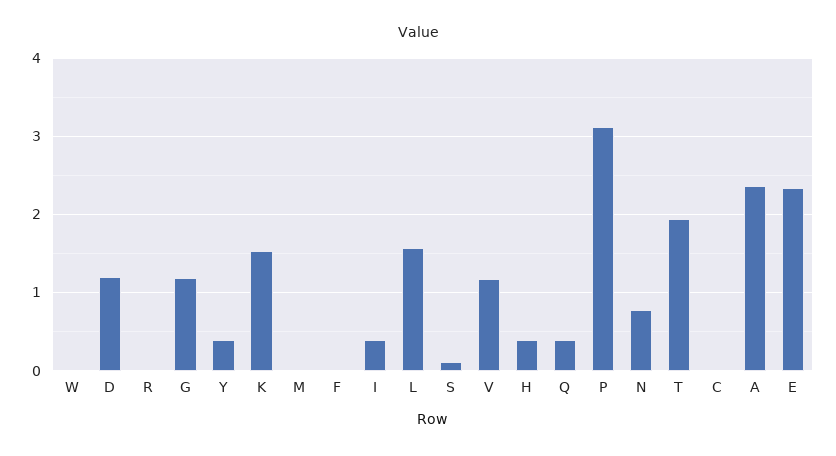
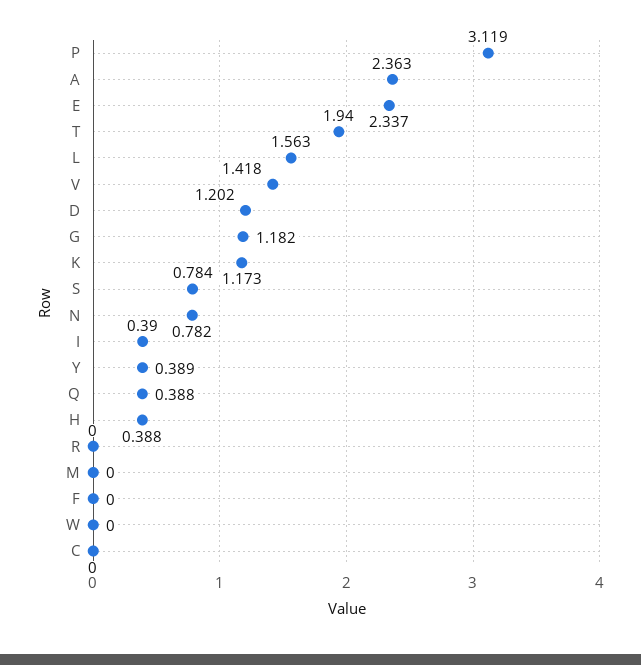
K: 1.5 -> 1.173
S: 0.1 -> 0.784
V: 1.2 -> 1.418

